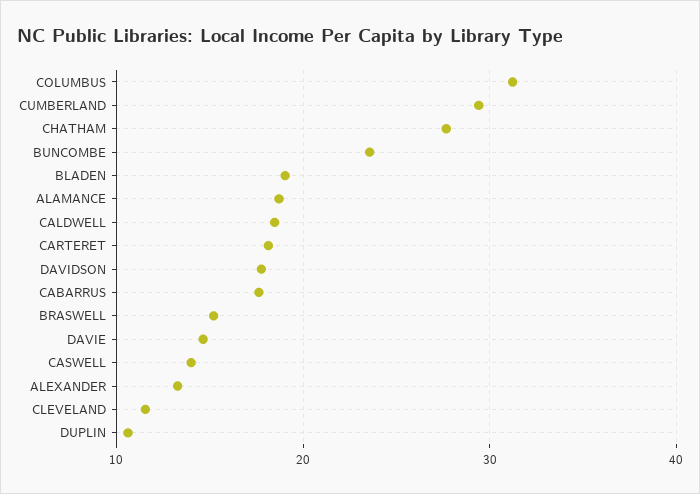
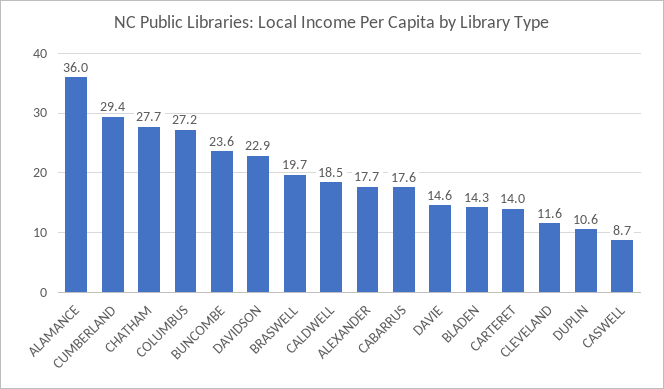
COLUMBUS: 31 -> 27.2
BLADEN: 19 -> 14.3
ALAMANCE: 19 -> 36
CARTERET: 18 -> 14
DAVIDSON: 18 -> 22.9
BRASWELL: 15 -> 19.7
CASWELL: 14 -> 8.7
ALEXANDER: 13 -> 17.7

